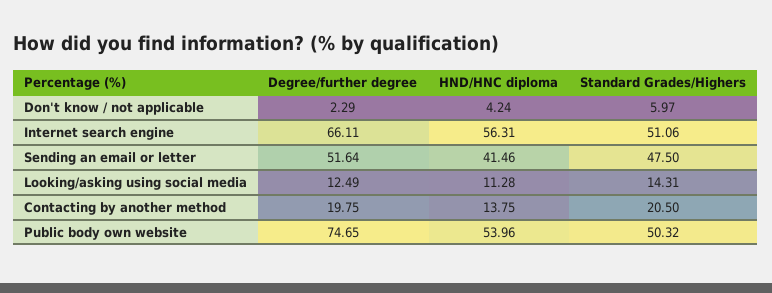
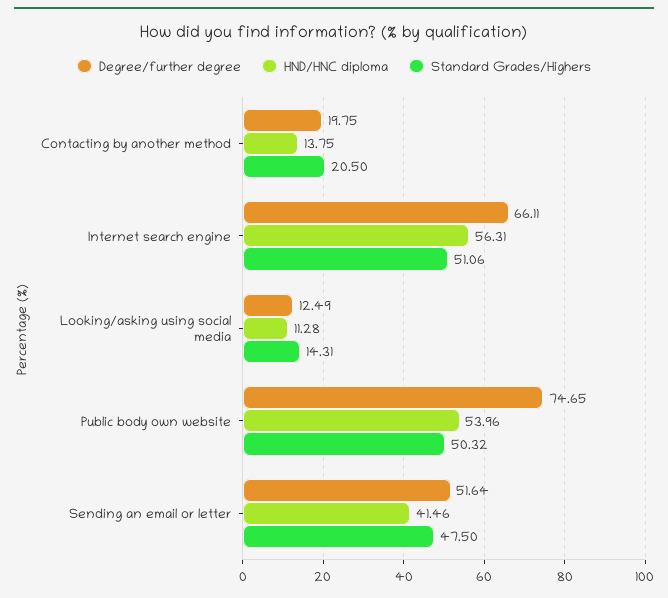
Degree/further degree, Don't know / not applicable: 2.29 -> none
HND/HNC diploma, Don't know / not applicable: 4.24 -> none
Standard Grades/Highers, Don't know / not applicable: 5.97 -> none

